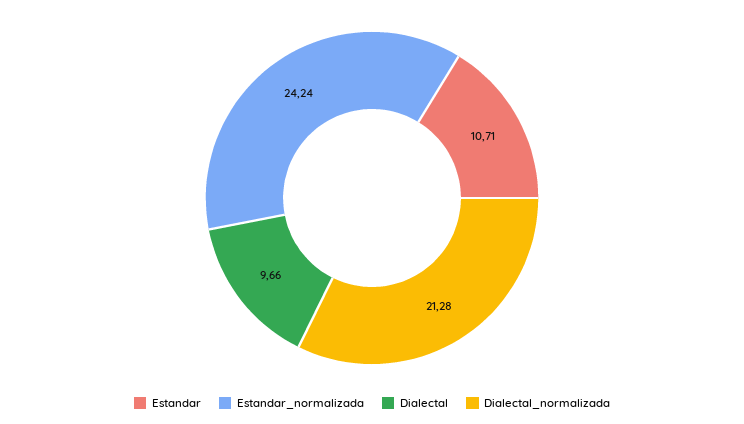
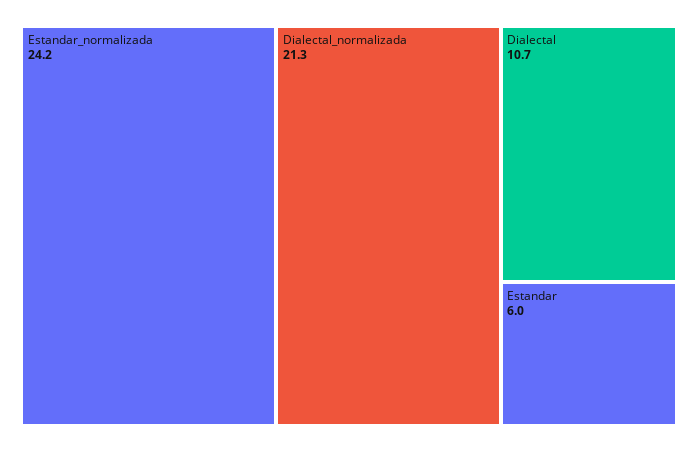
Estandar: 10.71 -> 6
Dialectal: 9.66 -> 10.7

